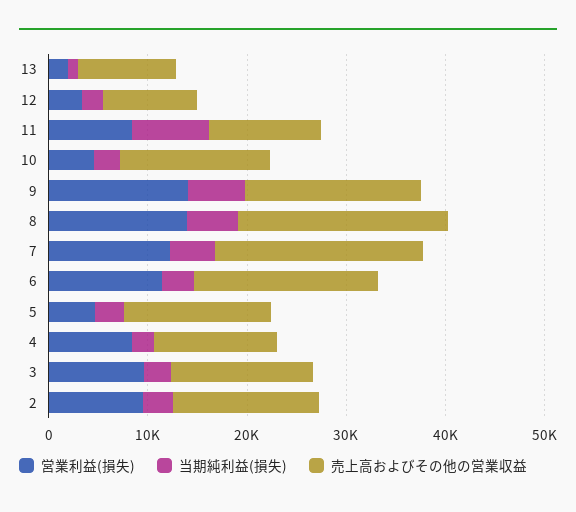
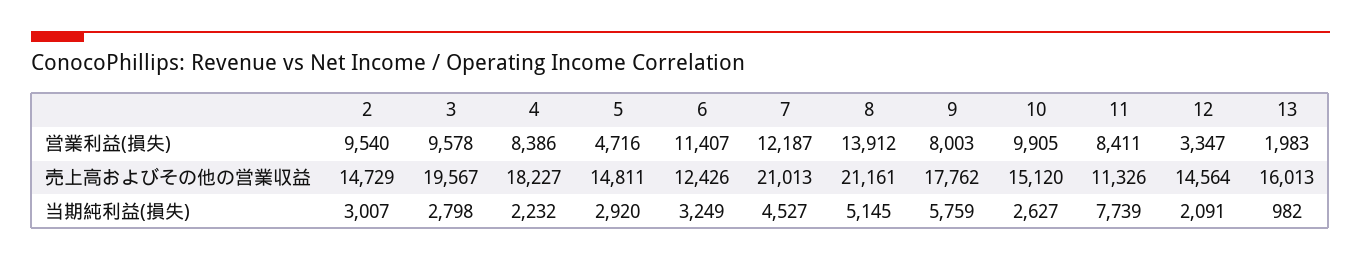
売上高およびその他の営業収益, 13: 10000 -> 16013
売上高およびその他の営業収益, 12: 10000 -> 14564
営業利益(損失), 10: 4000 -> 9905
営業利益(損失), 9: 14000 -> 8003
売上高およびその他の営業収益, 6: 18000 -> 12426
売上高およびその他の営業収益, 4: 12000 -> 18227
売上高およびその他の営業収益, 3: 14000 -> 19567

